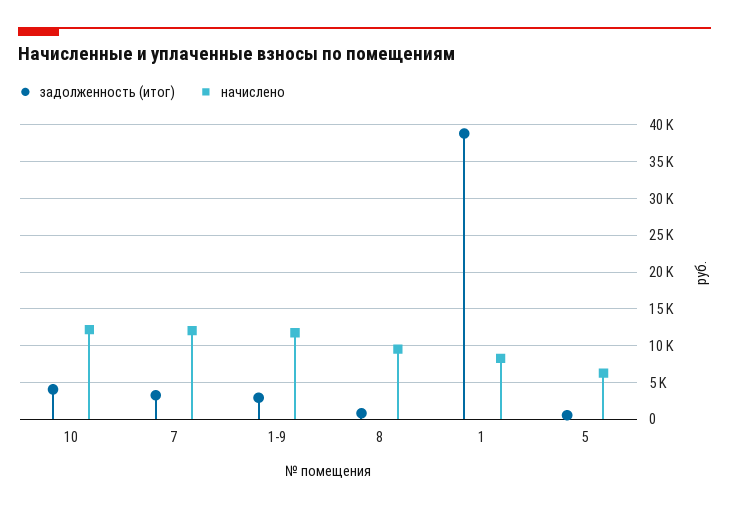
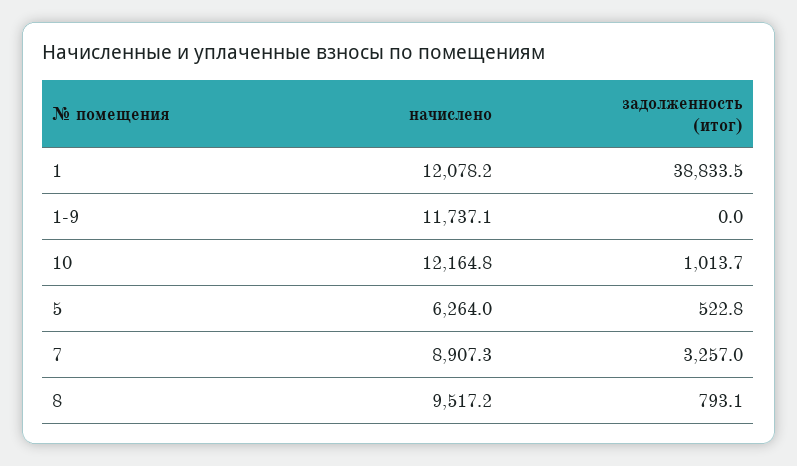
задолженность (итог), 10: 4000 -> 1013.7
начислено, 7: 12000 -> 8907.3
задолженность (итог), 1-9: 3000 -> 0
начислено, 1: 8000 -> 12078.2

